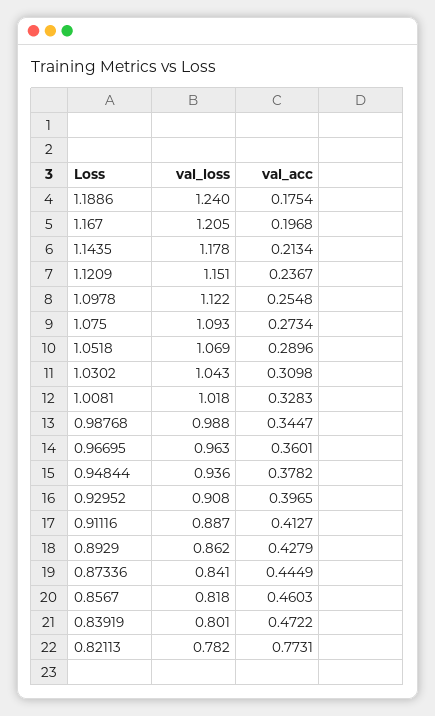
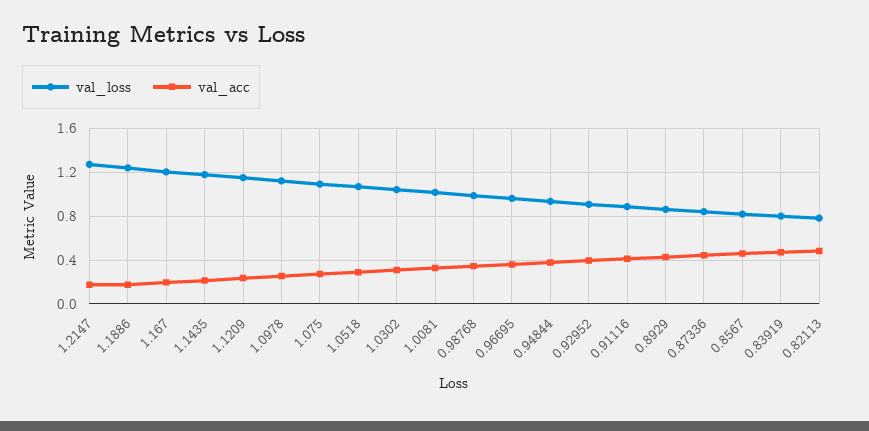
val_acc, 0.82113: 0.7731 -> 0.5
val_loss, 1.2147: none -> 1.3
val_acc, 1.2147: none -> 0.2

